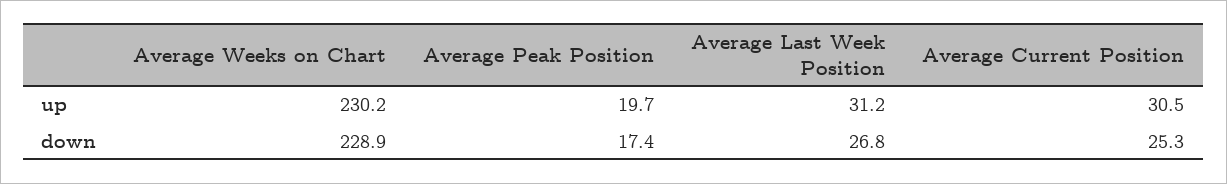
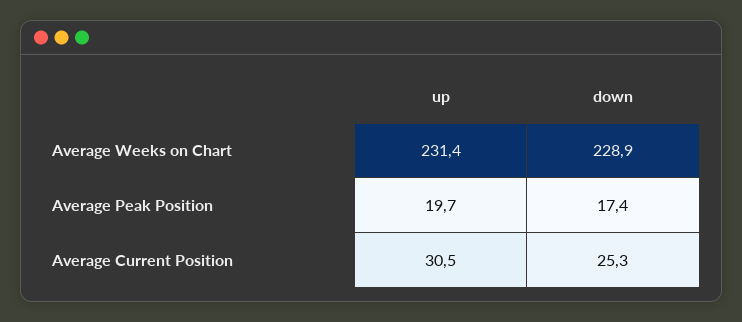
Average Weeks on Chart, up: 230.2 -> 231.4
Average Last Week Position, up: 31.2 -> none
Average Last Week Position, down: 26.8 -> none

